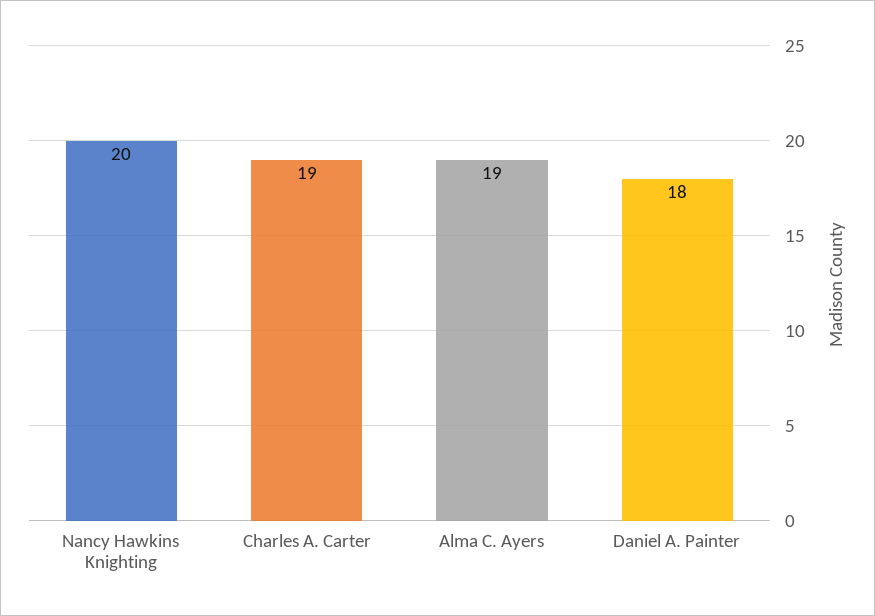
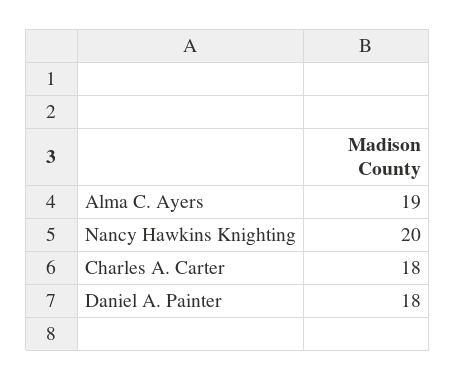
Charles A. Carter: 19 -> 18

